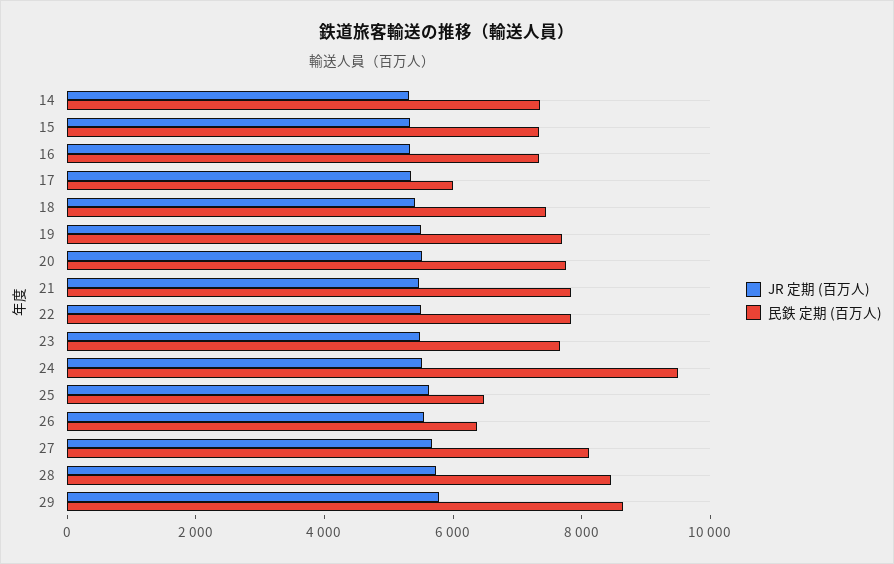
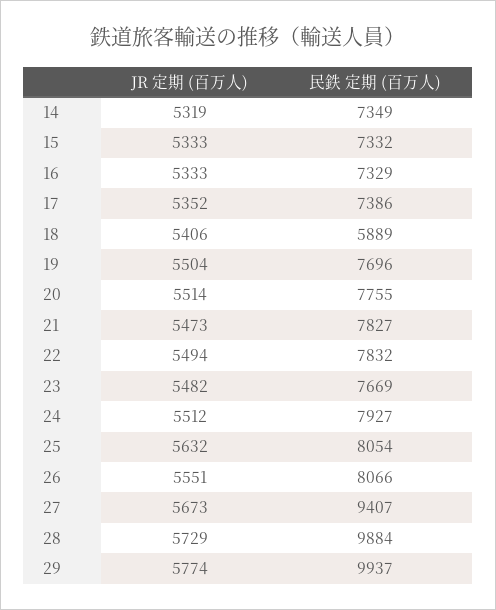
民鉄 定期 (百万人), 17: 6000 -> 7386
民鉄 定期 (百万人), 18: 7500 -> 5889
民鉄 定期 (百万人), 24: 9500 -> 7927
民鉄 定期 (百万人), 25: 6500 -> 8054
民鉄 定期 (百万人), 26: 6500 -> 8066
民鉄 定期 (百万人), 27: 8000 -> 9407
民鉄 定期 (百万人), 28: 8500 -> 9884
民鉄 定期 (百万人), 29: 8500 -> 9937

